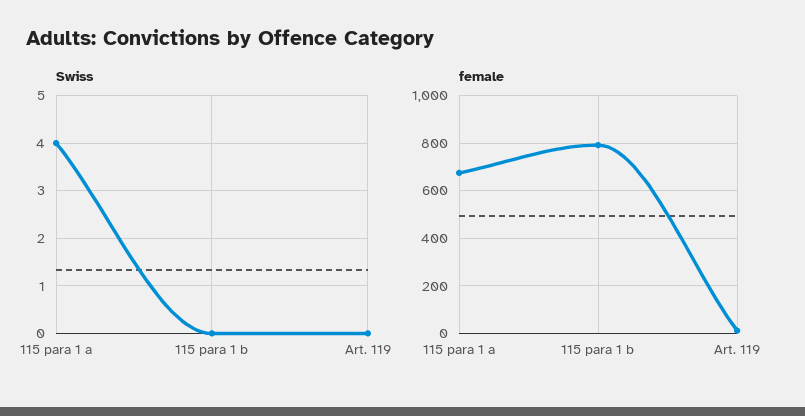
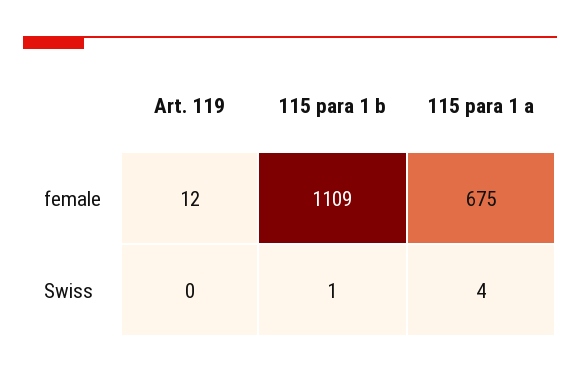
Swiss, 115 para 1 b: 0 -> 1
female, 115 para 1 b: 800 -> 1109

